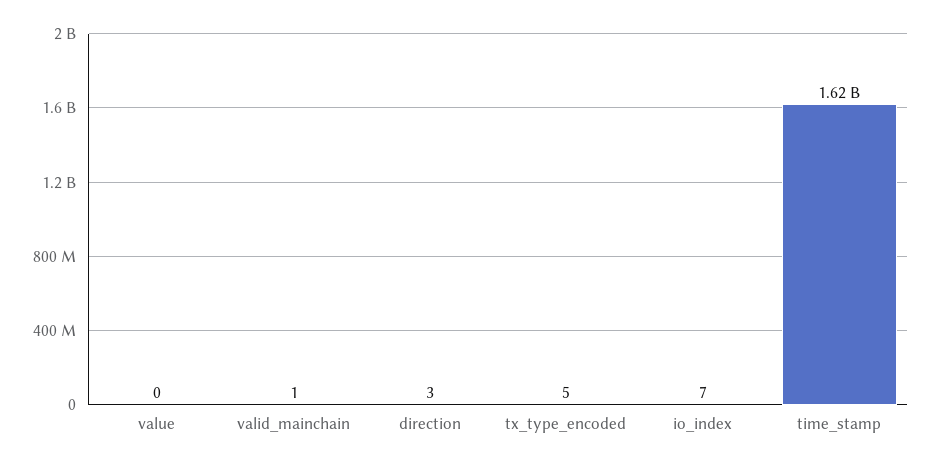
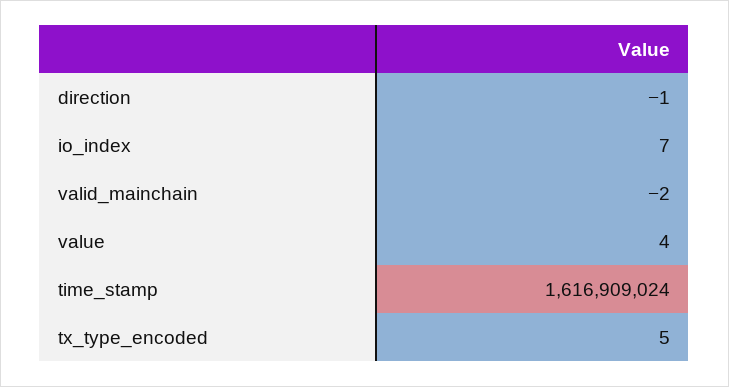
value: 0 -> 4
valid_mainchain: 1 -> -2
direction: 3 -> -1

